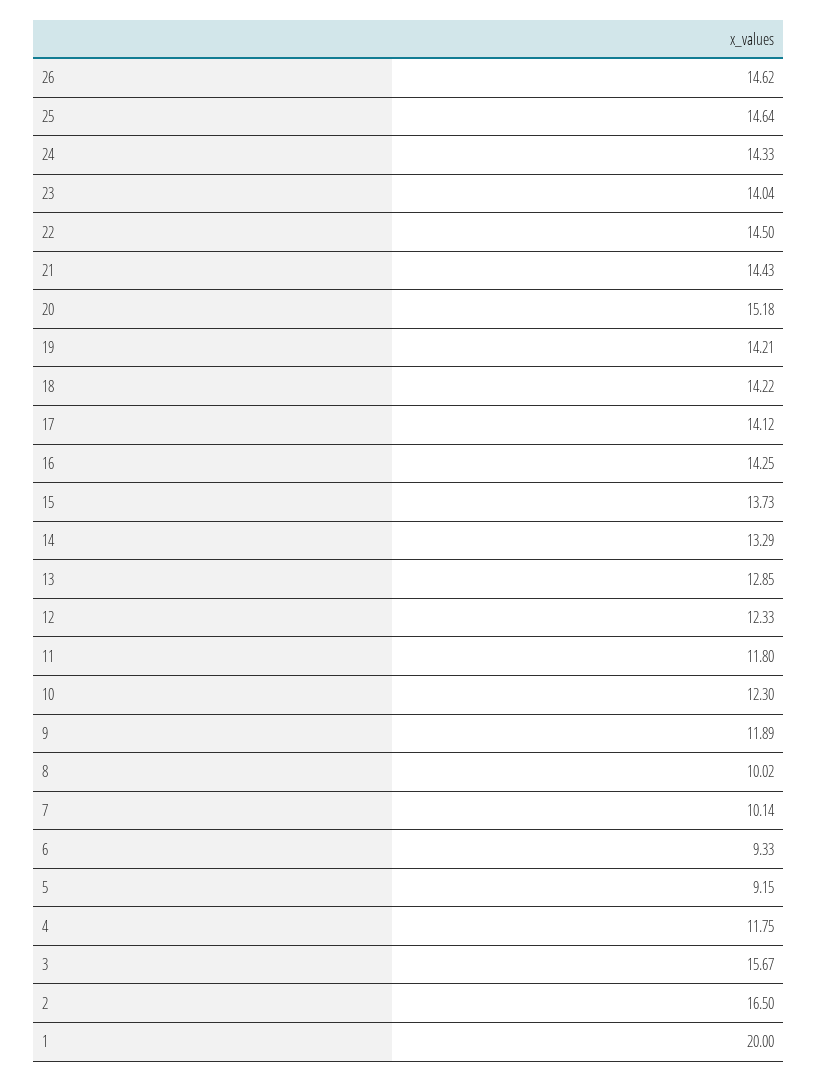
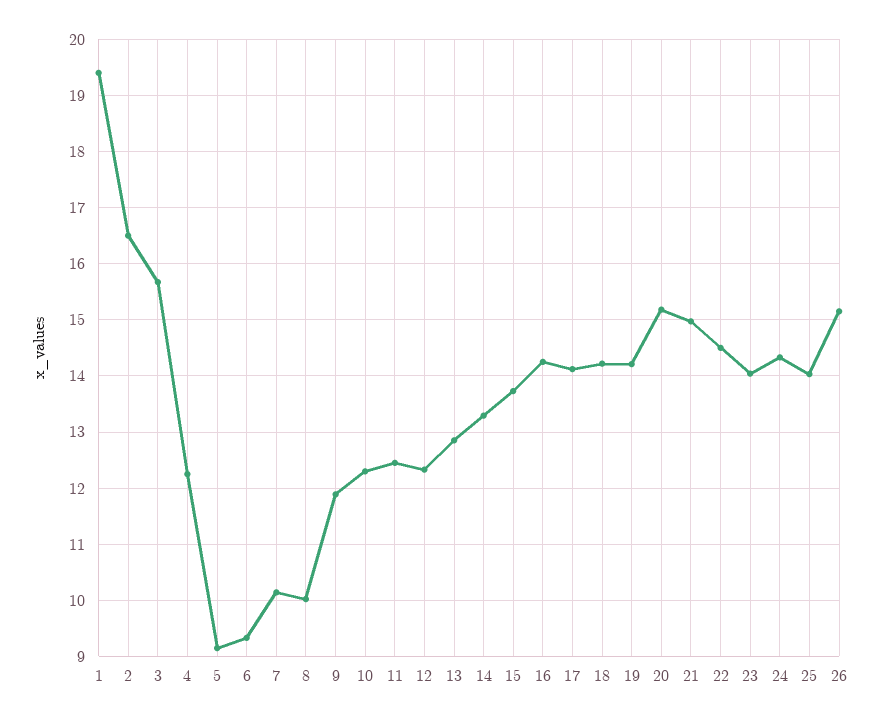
26: 14.62 -> 15.2
25: 14.64 -> 14
21: 14.43 -> 15
11: 11.8 -> 12.4
4: 11.75 -> 12.2
1: 20 -> 19.4

